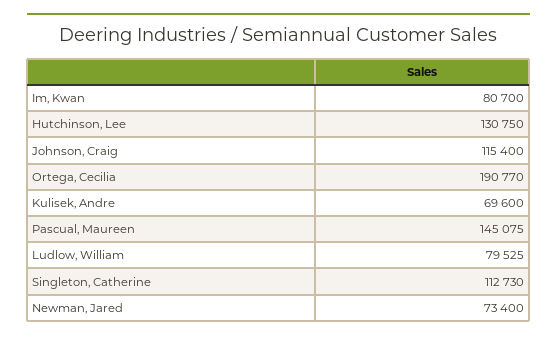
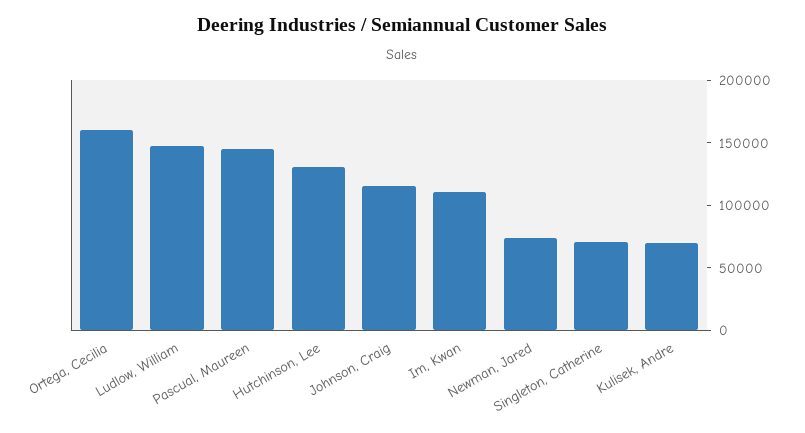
Im, Kwan: 80700 -> 110000
Ortega, Cecilia: 190770 -> 160000
Ludlow, William: 79525 -> 150000
Singleton, Catherine: 112730 -> 70000

